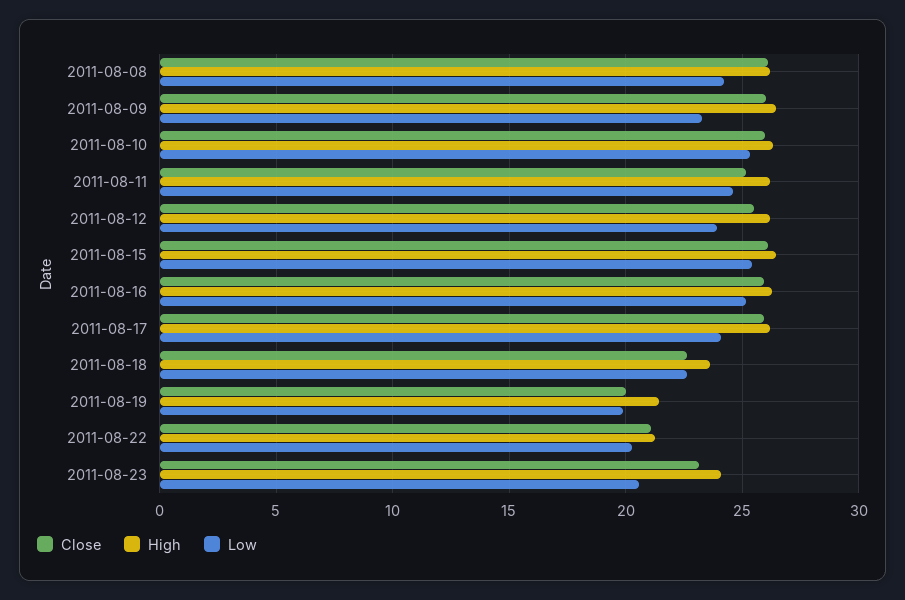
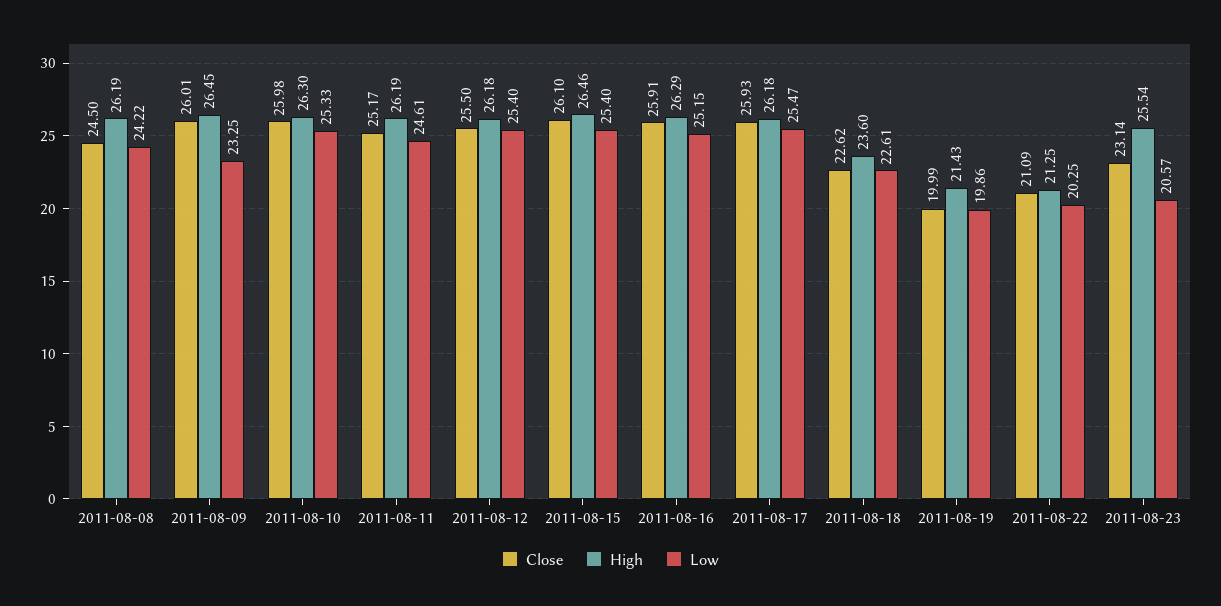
Close, 2011-08-08: 26 -> 24.5
Low, 2011-08-12: 24 -> 25.4
Low, 2011-08-17: 24 -> 25.47
High, 2011-08-23: 24 -> 25.54

